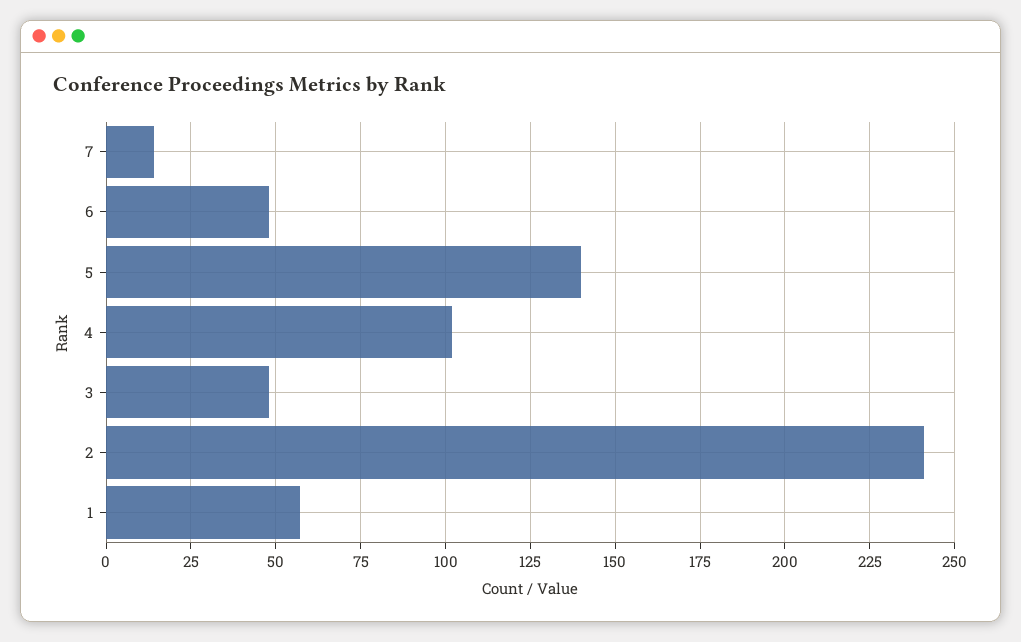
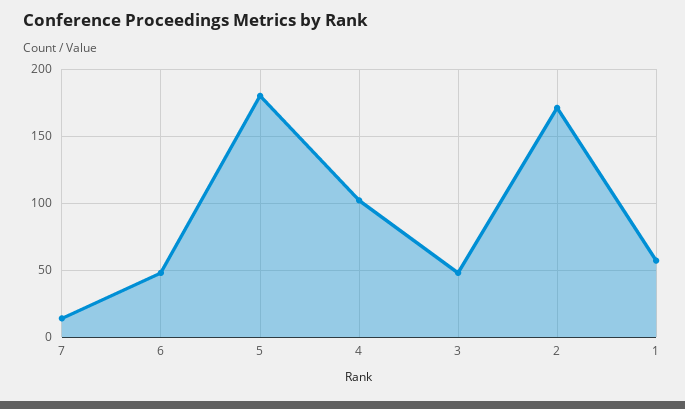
5: 140 -> 180
2: 240 -> 170

